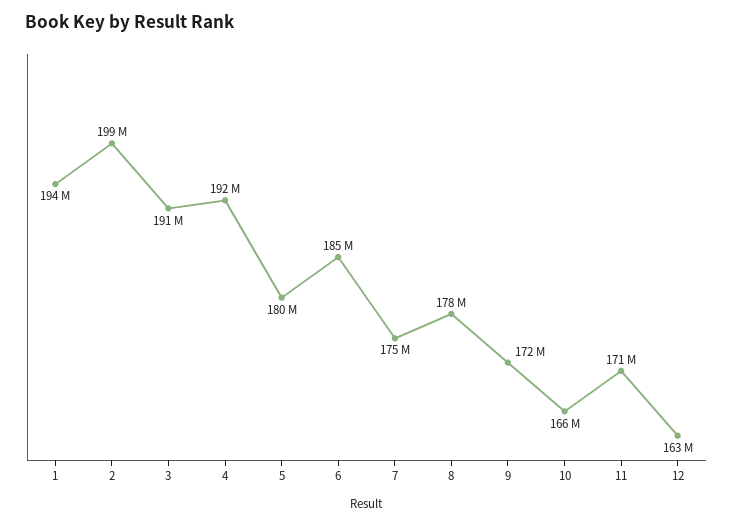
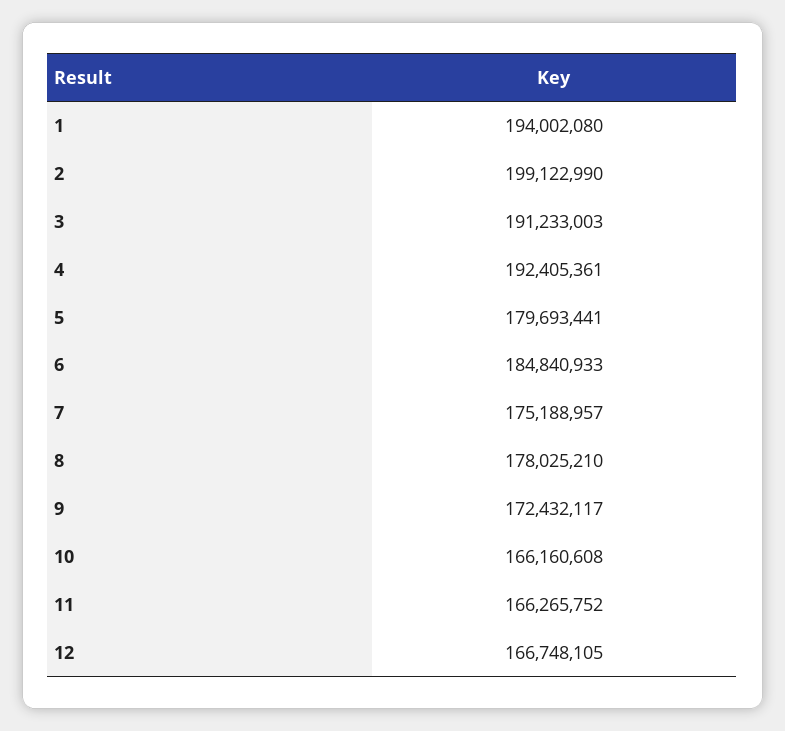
11: 171000000 -> 166265752
12: 163000000 -> 166748105

